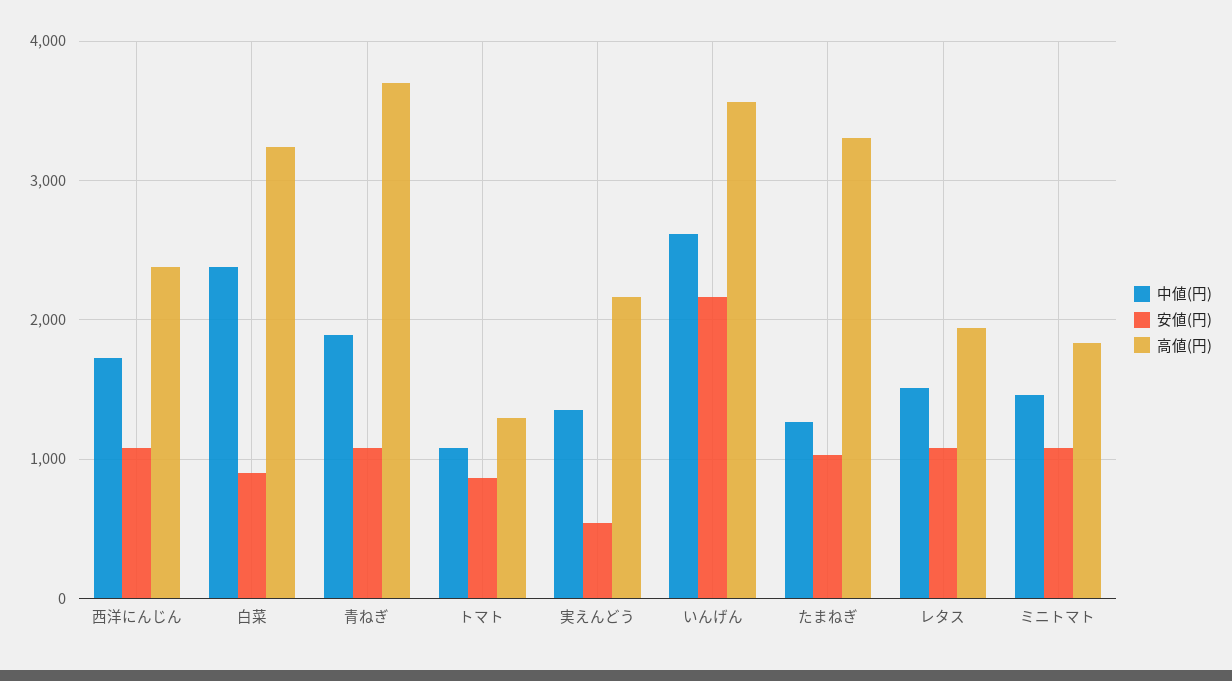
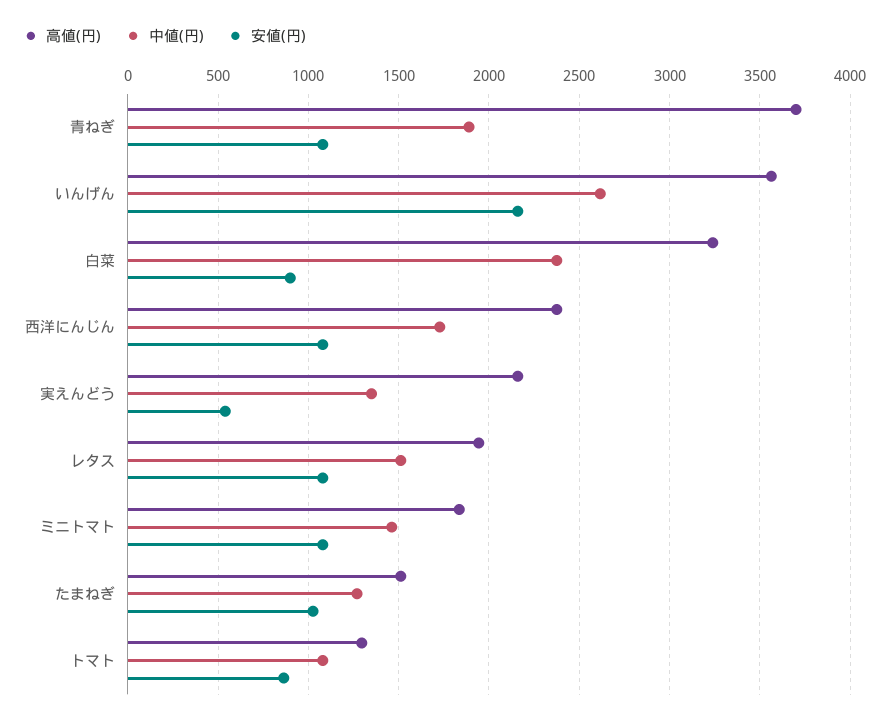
高値(円), たまねぎ: 3300 -> 1500

